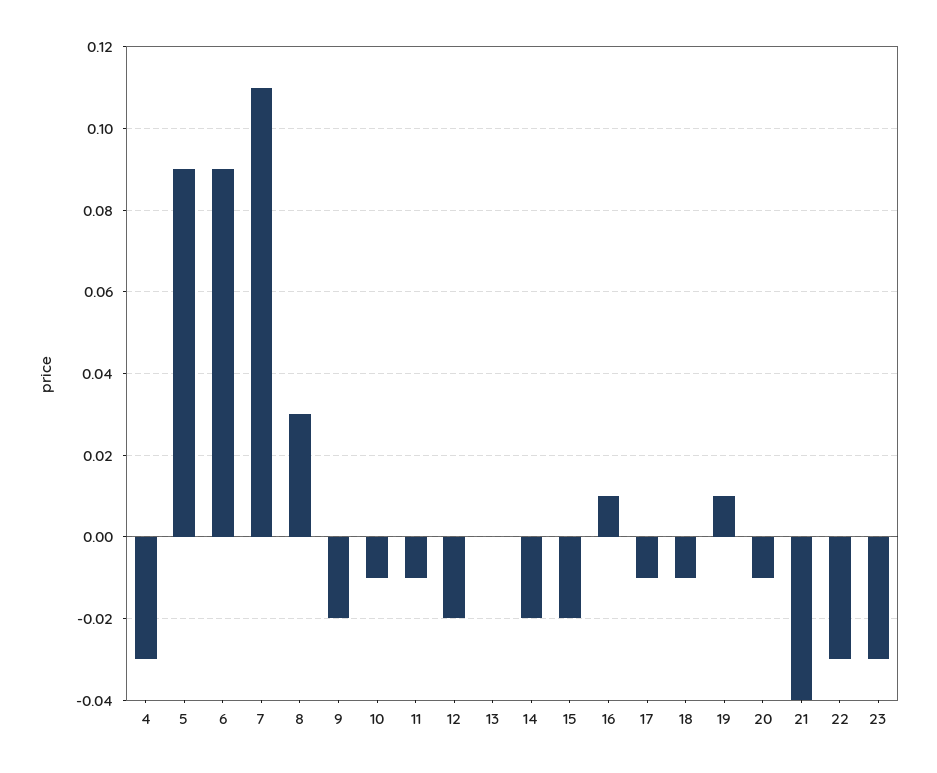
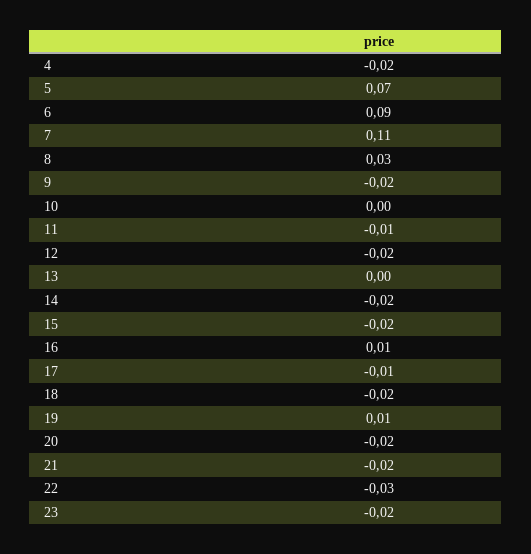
4: -0.03 -> -0.02
5: 0.09 -> 0.07
10: -0.01 -> 0
18: -0.01 -> -0.02
20: -0.01 -> -0.02
21: -0.04 -> -0.02
23: -0.03 -> -0.02

